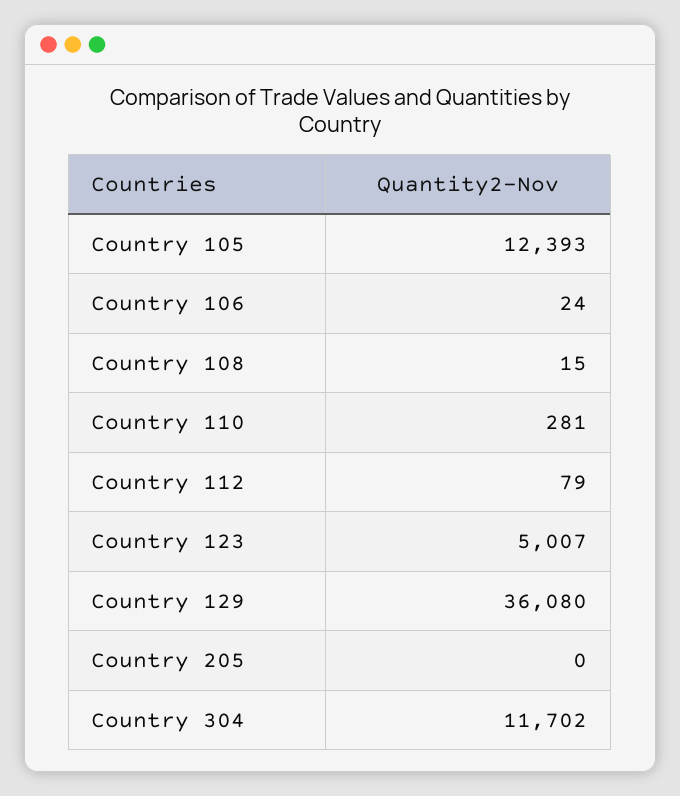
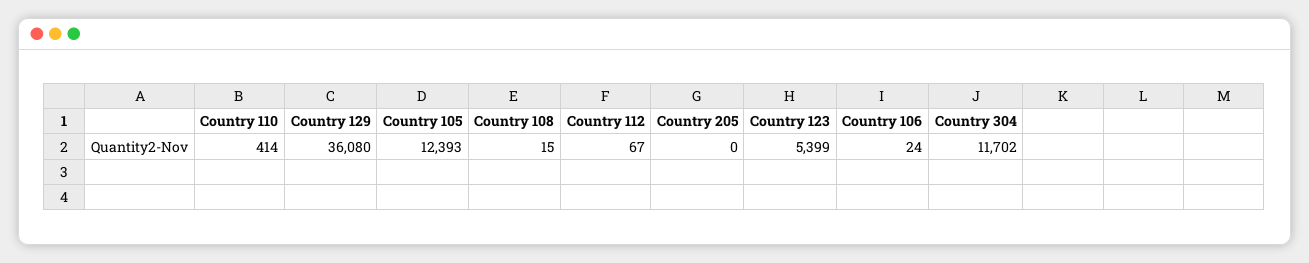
Country 110: 281 -> 414
Country 112: 79 -> 67
Country 123: 5007 -> 5399

